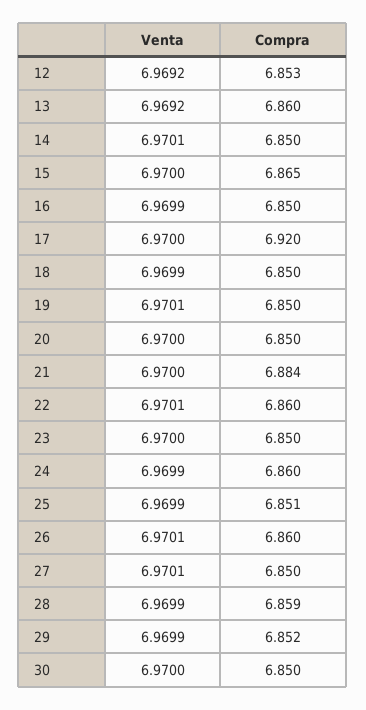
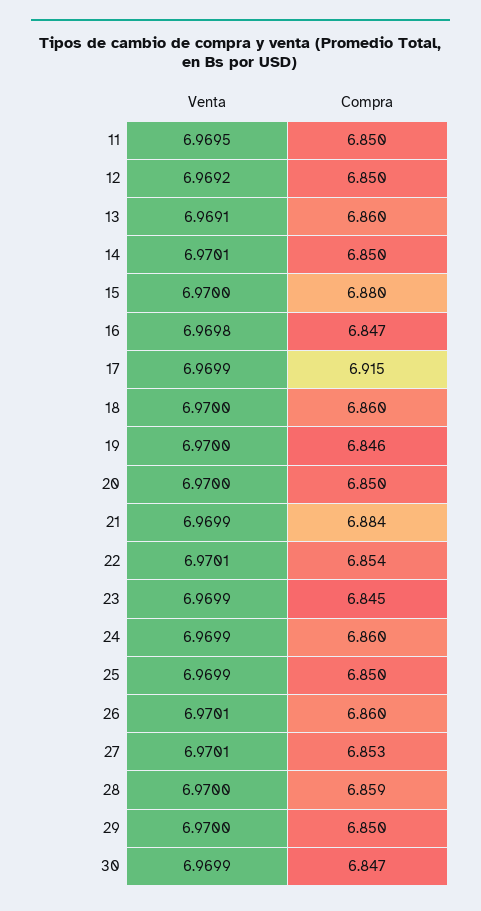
Compra, 12: 6.853 -> 6.85
Venta, 13: 6.9692 -> 6.9691
Compra, 15: 6.865 -> 6.88
Venta, 16: 6.9699 -> 6.9698
Compra, 16: 6.85 -> 6.847
Venta, 17: 6.97 -> 6.9699
Compra, 17: 6.92 -> 6.915
Venta, 18: 6.9699 -> 6.97
Compra, 18: 6.85 -> 6.86
Venta, 19: 6.9701 -> 6.97
Compra, 19: 6.85 -> 6.846
Venta, 21: 6.97 -> 6.9699
Compra, 22: 6.86 -> 6.854
Venta, 23: 6.97 -> 6.9699
Compra, 23: 6.85 -> 6.845
Compra, 25: 6.851 -> 6.85
Compra, 27: 6.85 -> 6.853
Venta, 28: 6.9699 -> 6.97
Venta, 29: 6.9699 -> 6.97
Compra, 29: 6.852 -> 6.85
Venta, 30: 6.97 -> 6.9699
Compra, 30: 6.85 -> 6.847
Venta, 11: none -> 6.9695
Compra, 11: none -> 6.85

